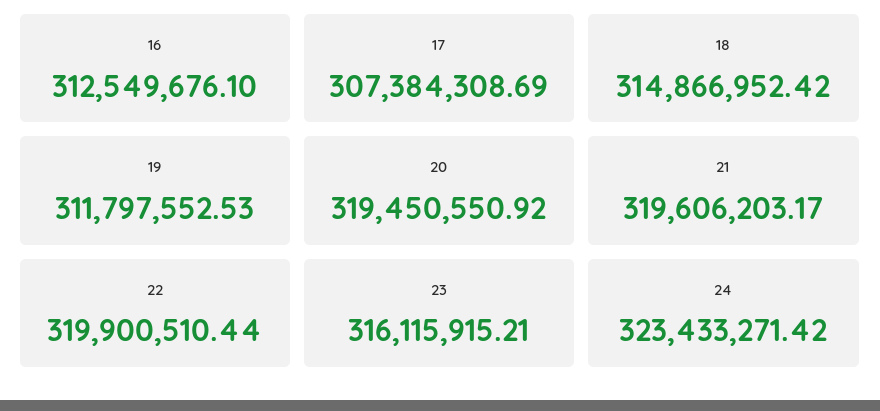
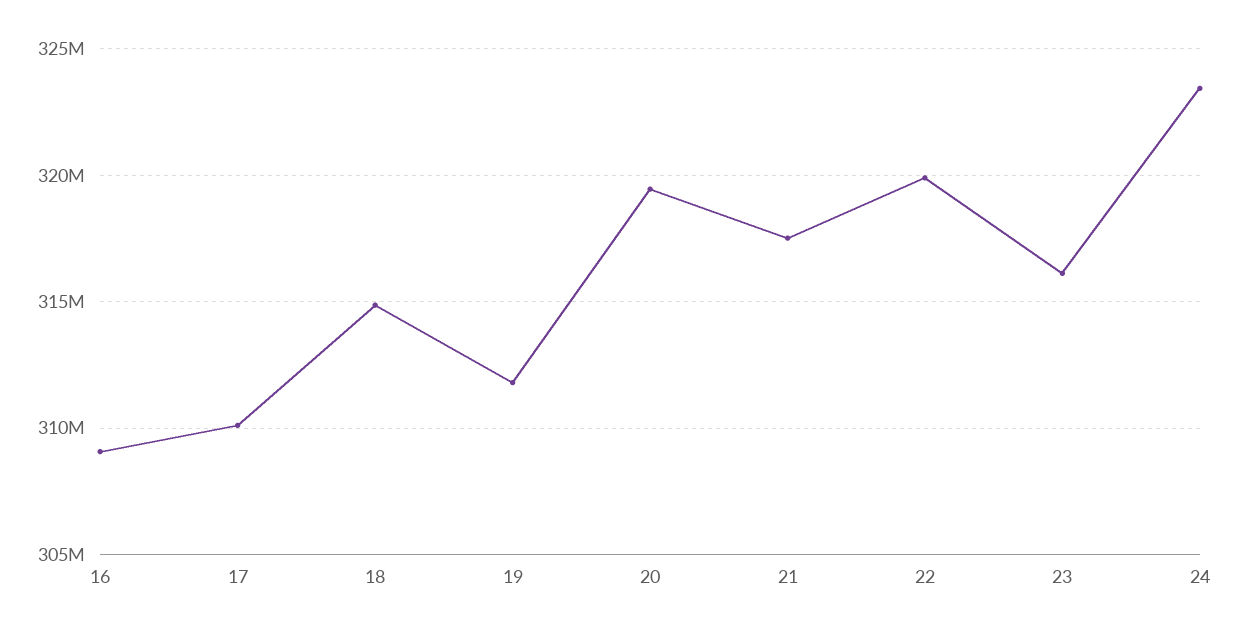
16: 312549676.1 -> 309000000
17: 307384308.69 -> 310000000
21: 319606203.17 -> 317500000

